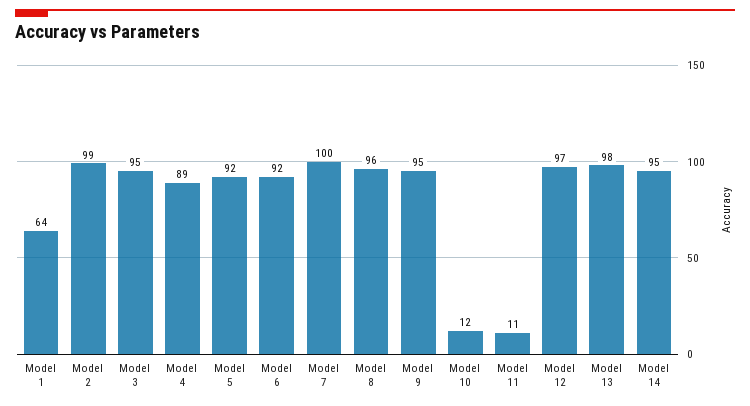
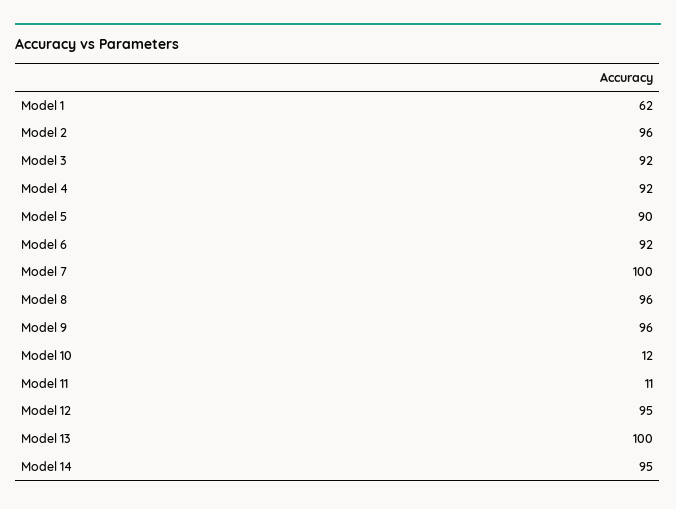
Model 1: 64 -> 62
Model 2: 99 -> 96
Model 3: 95 -> 92
Model 4: 89 -> 92
Model 5: 92 -> 90
Model 9: 95 -> 96
Model 12: 97 -> 95
Model 13: 98 -> 100

